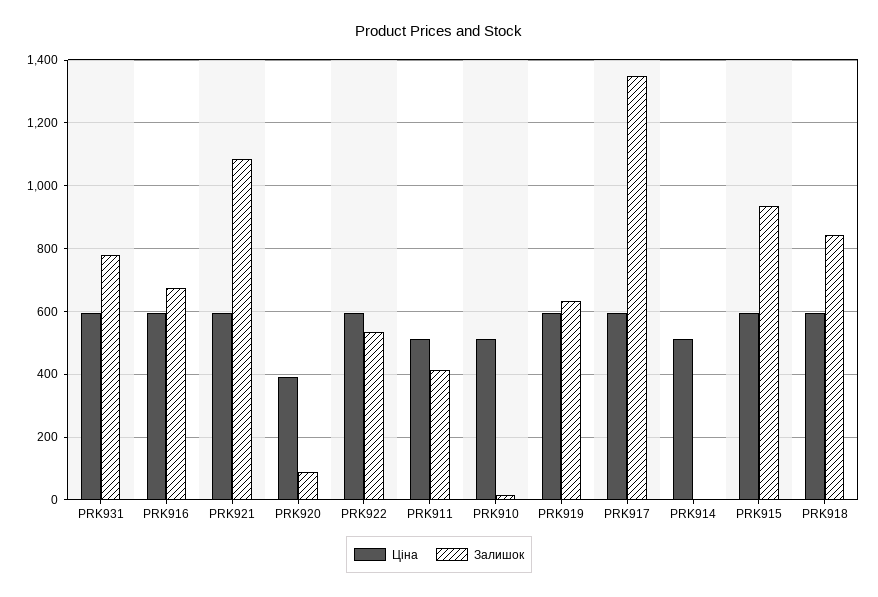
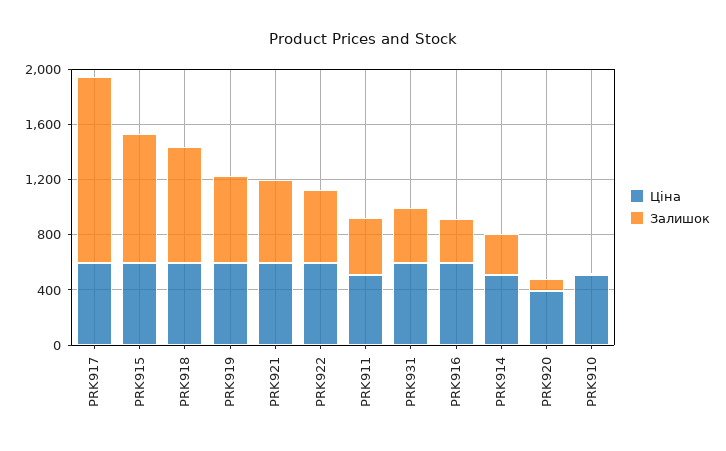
Залишок, PRK931: 780 -> 400
Залишок, PRK916: 680 -> 300
Залишок, PRK921: 1080 -> 600
Залишок, PRK914: 0 -> 300

